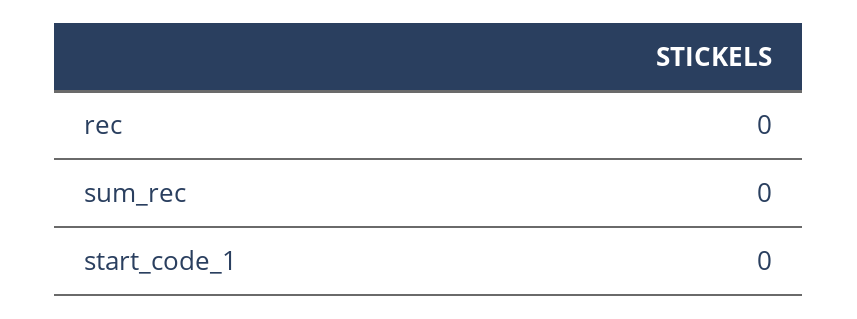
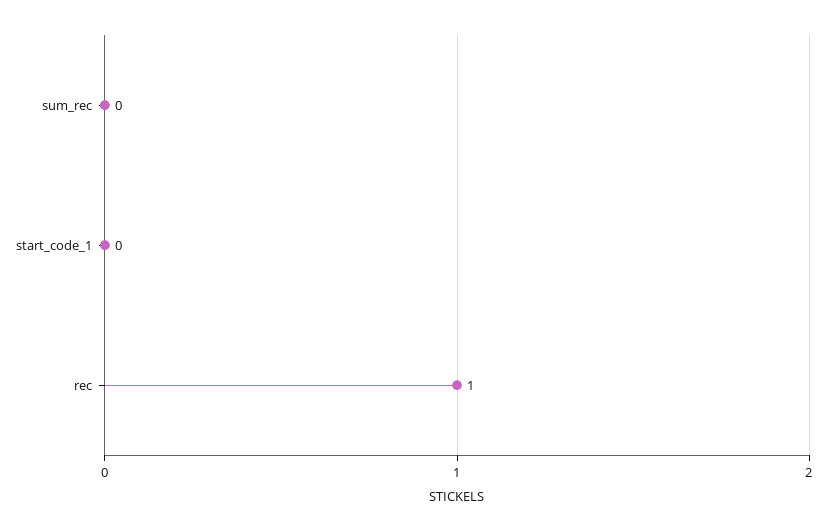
rec: 0 -> 1

